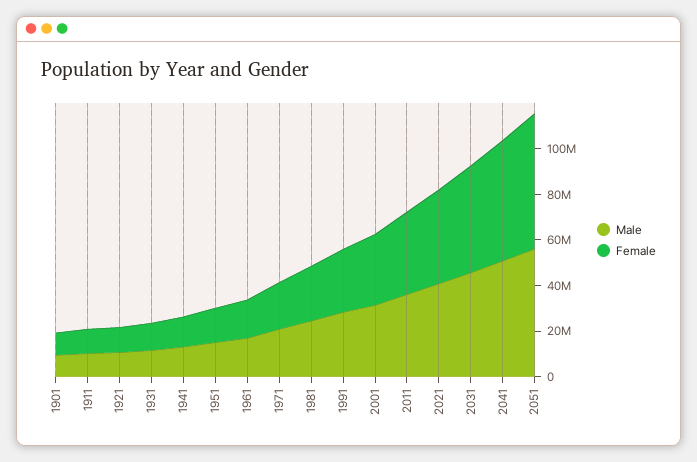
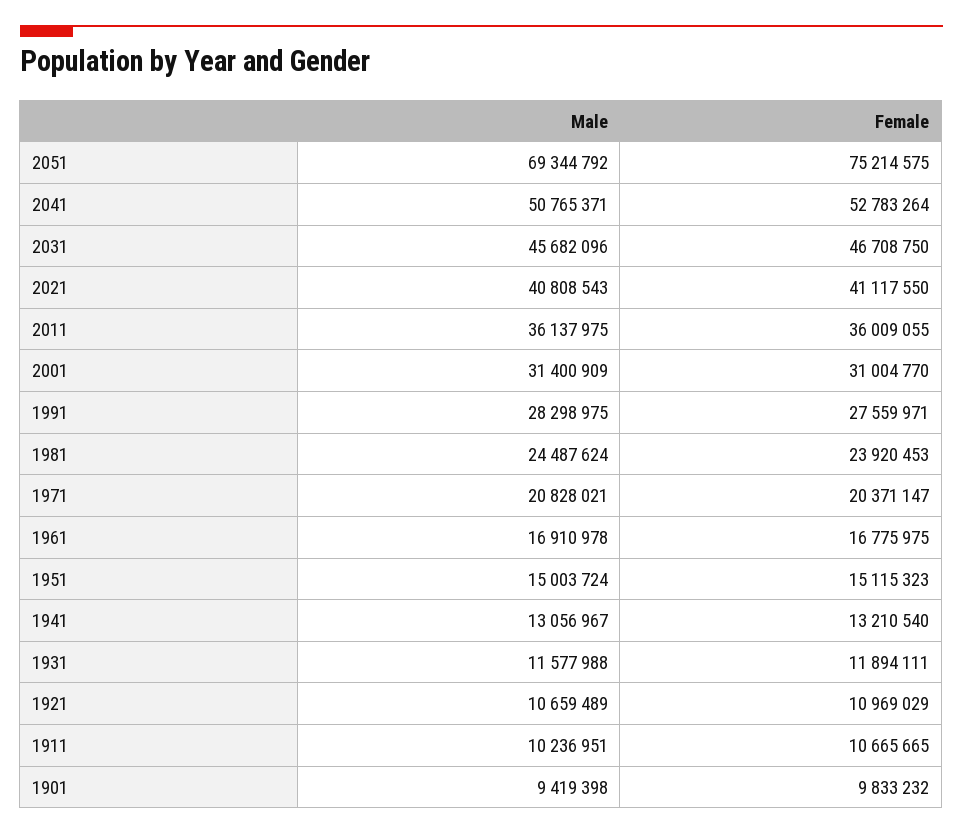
Male, 2051: 55000000 -> 69344792
Female, 2051: 60000000 -> 75214575

